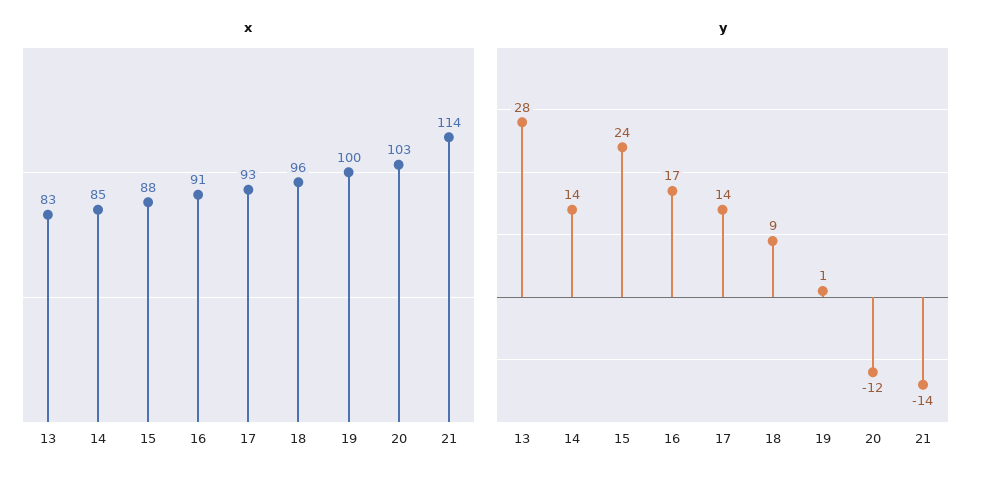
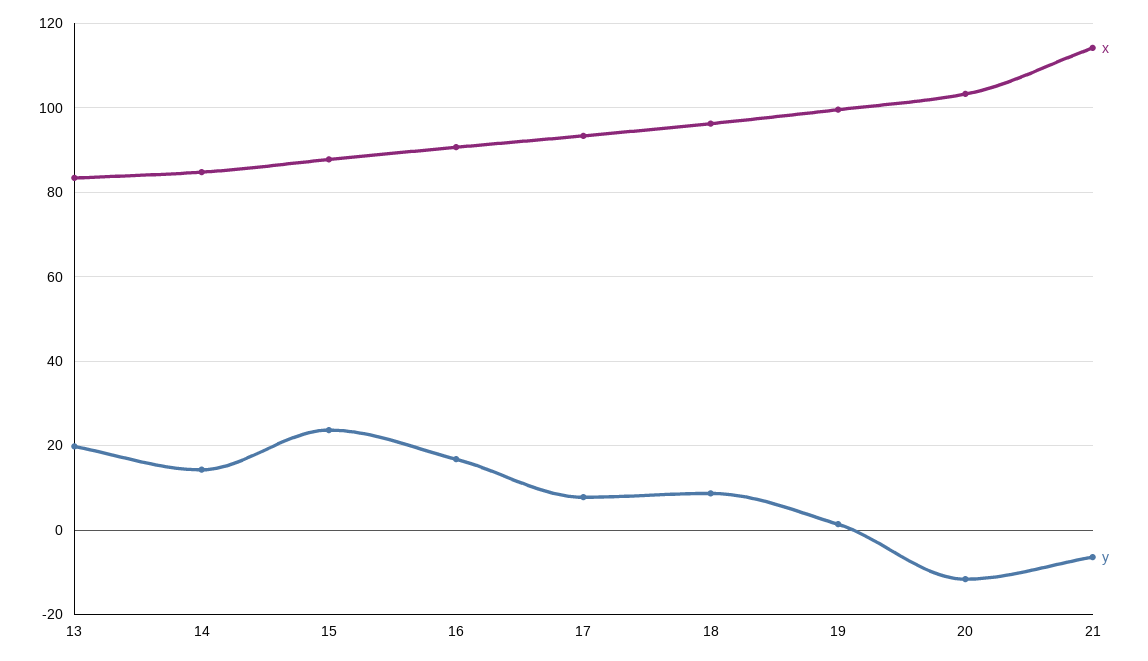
y, 13: 28 -> 20
y, 17: 14 -> 8
y, 21: -14 -> -6

